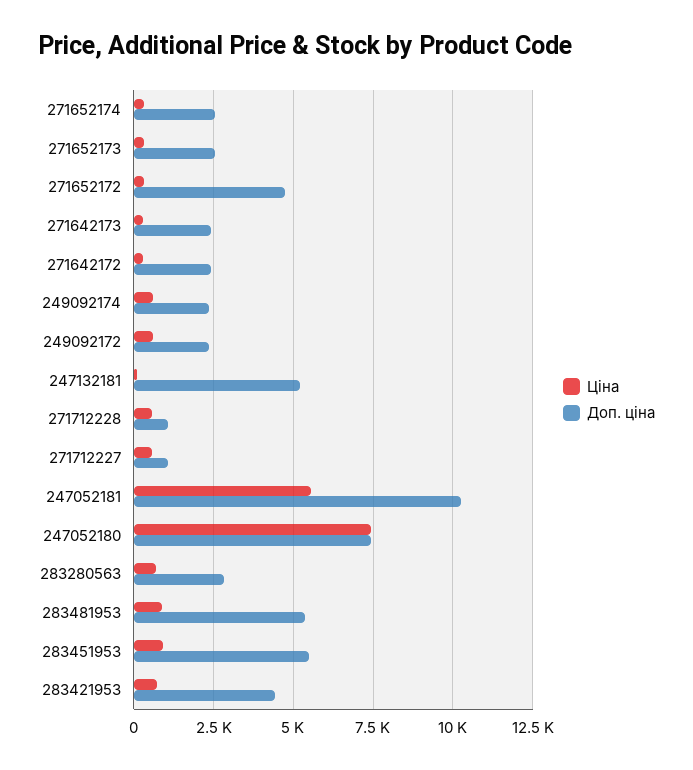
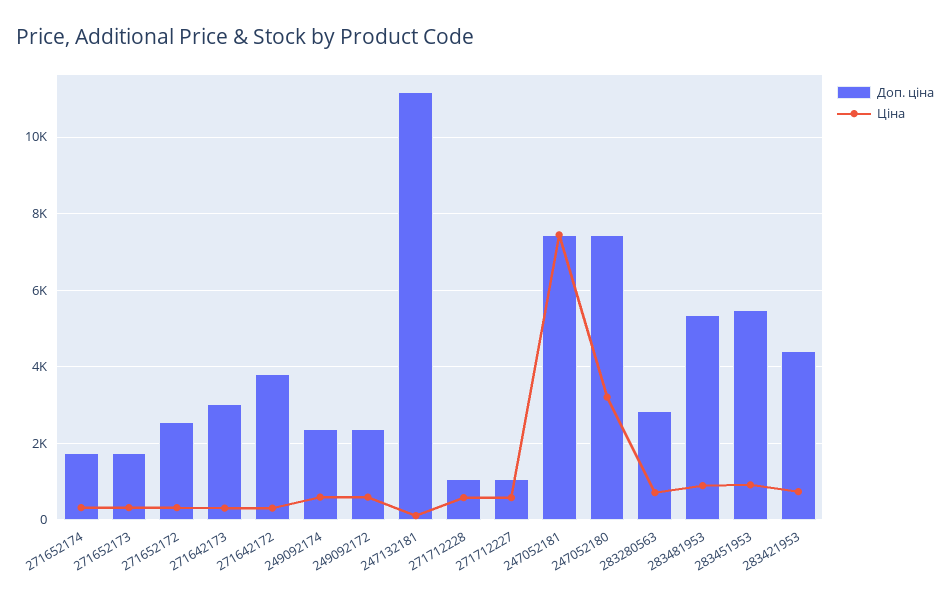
Доп. ціна, 271652174: 2500 -> 1800
Доп. ціна, 271652173: 2500 -> 1800
Доп. ціна, 271652172: 4750 -> 2600
Доп. ціна, 271642173: 2500 -> 3000
Доп. ціна, 271642172: 2500 -> 3800
Доп. ціна, 247132181: 5250 -> 11200
Ціна, 247052181: 5500 -> 7400
Доп. ціна, 247052181: 10250 -> 7400
Ціна, 247052180: 7500 -> 3200

